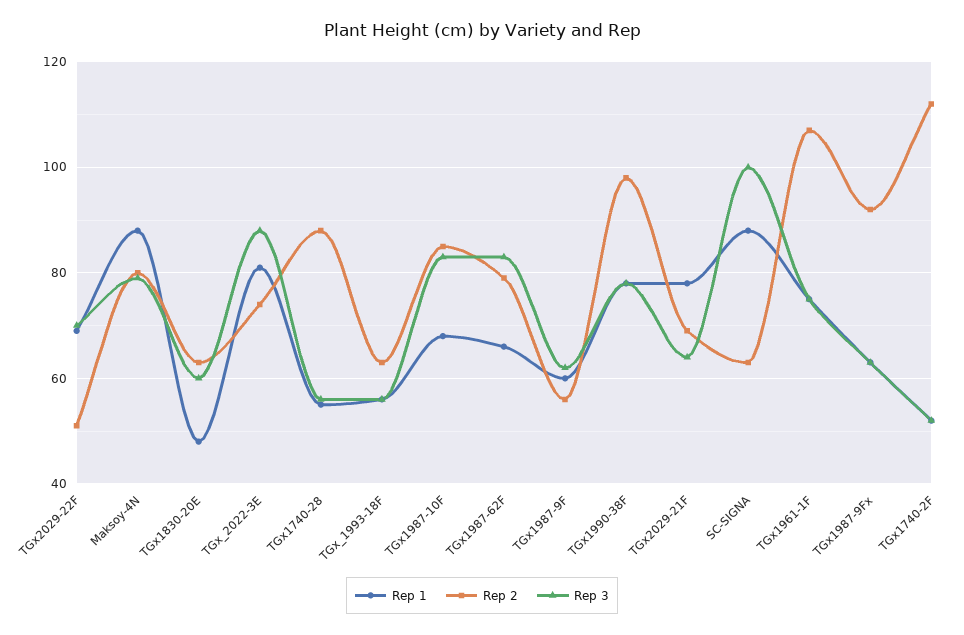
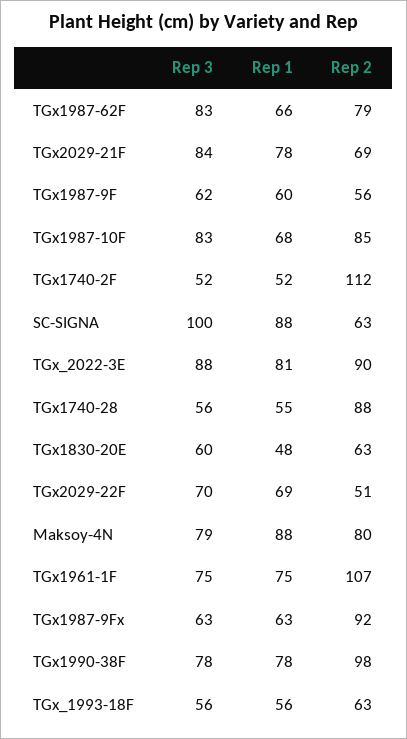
Rep 2, TGx_2022-3E: 75 -> 90
Rep 3, TGx2029-21F: 65 -> 84

